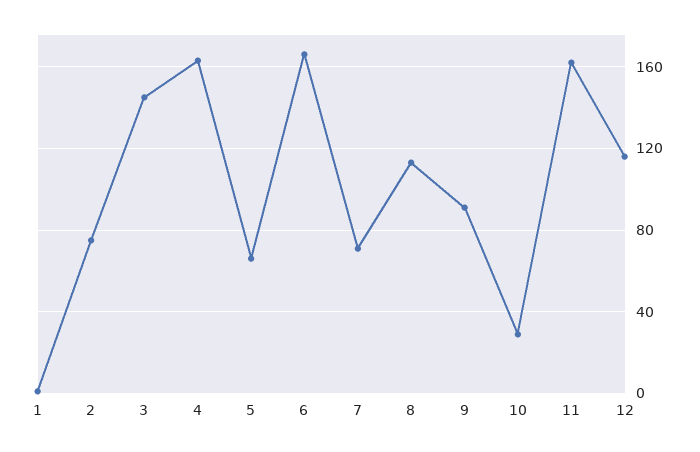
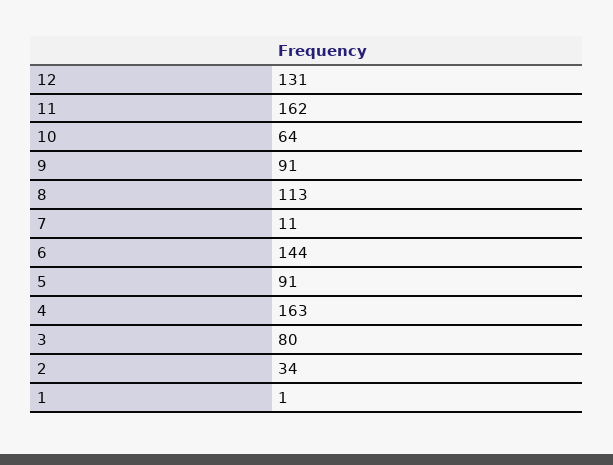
2: 75 -> 34
3: 145 -> 80
5: 65 -> 91
6: 165 -> 144
7: 70 -> 11
10: 30 -> 64
12: 115 -> 131

